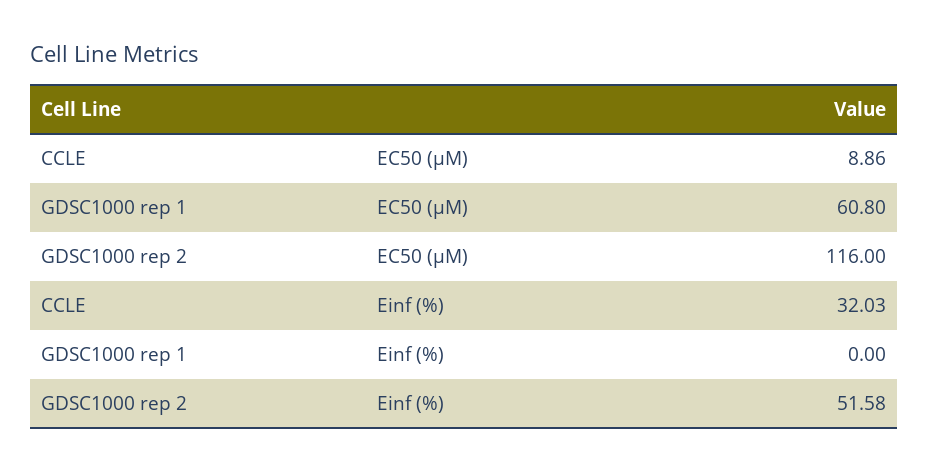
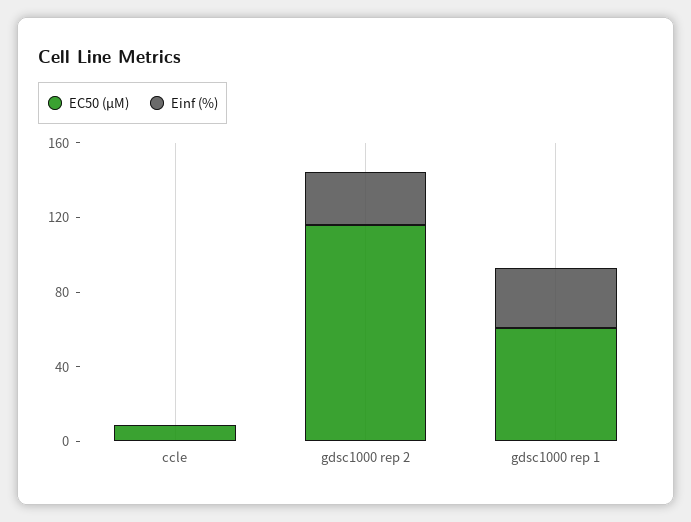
Einf (%), CCLE: 32.03 -> 0
Einf (%), GDSC1000 rep 1: 0 -> 30
Einf (%), GDSC1000 rep 2: 51.58 -> 30

